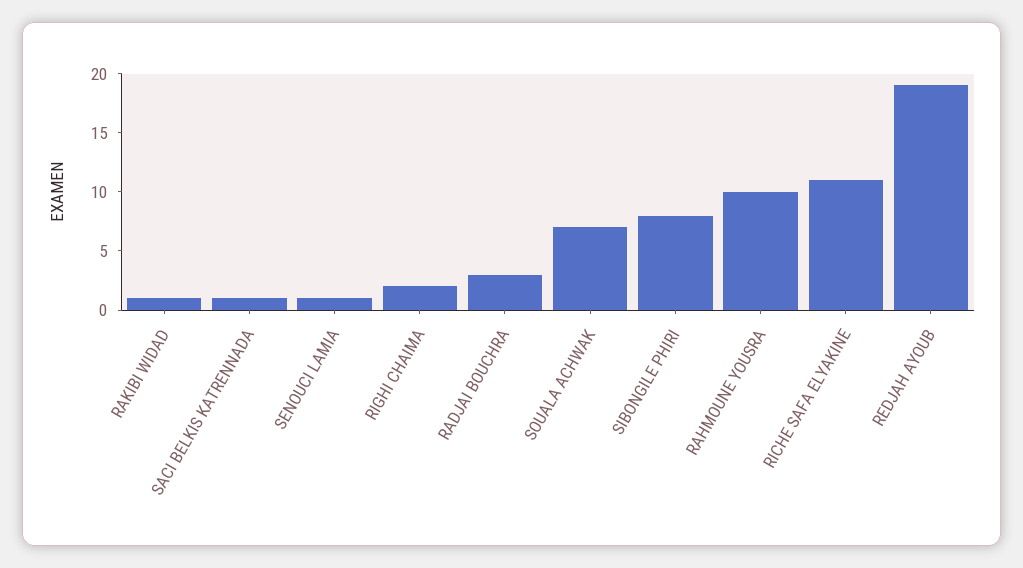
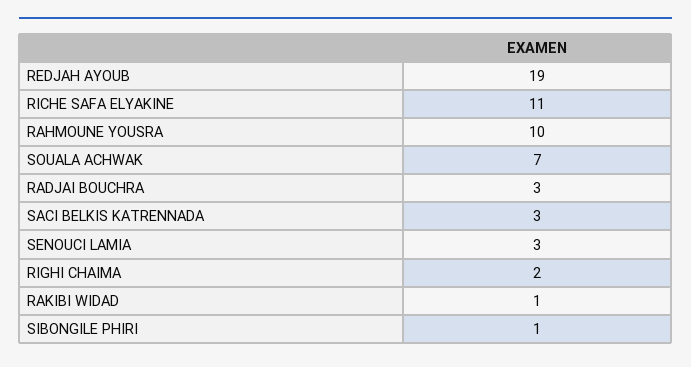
SACI BELKIS KATRENNADA: 1 -> 3
SENOUCI LAMIA: 1 -> 3
SIBONGILE PHIRI: 8 -> 1

